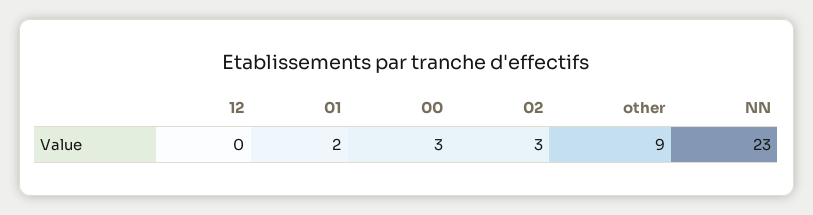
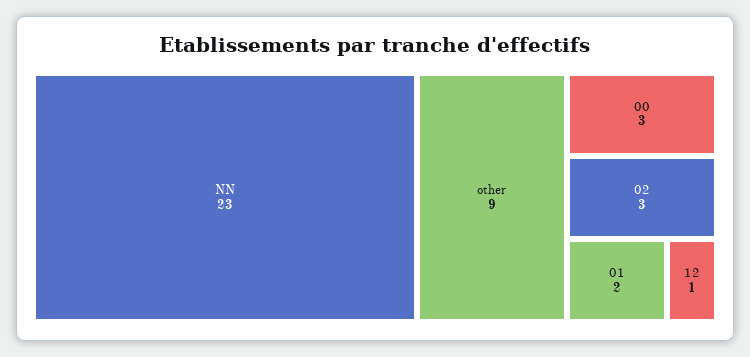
12: 0 -> 1

